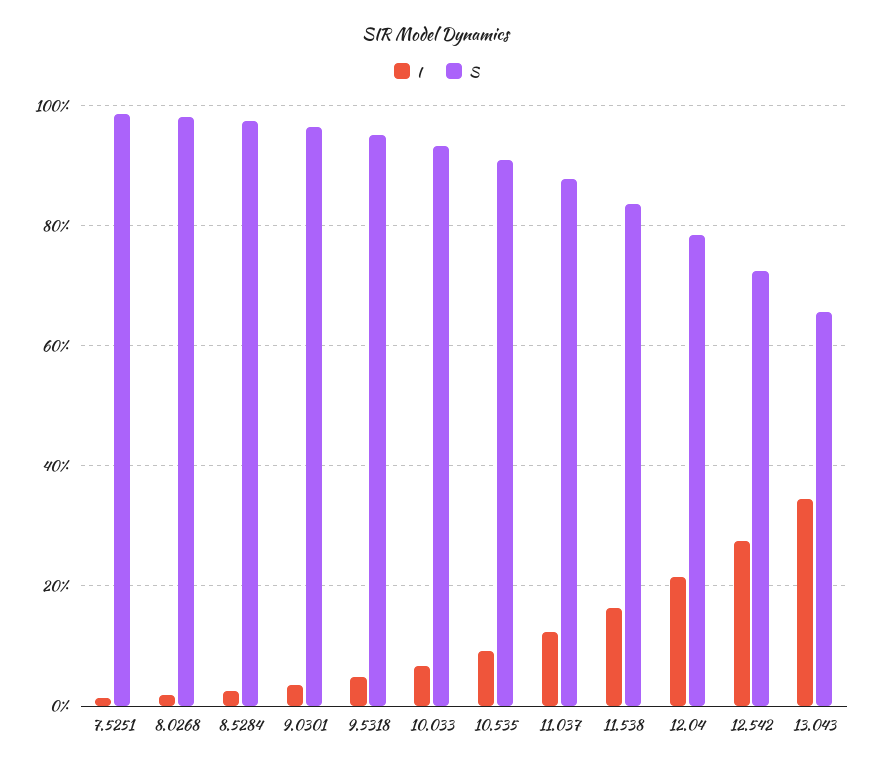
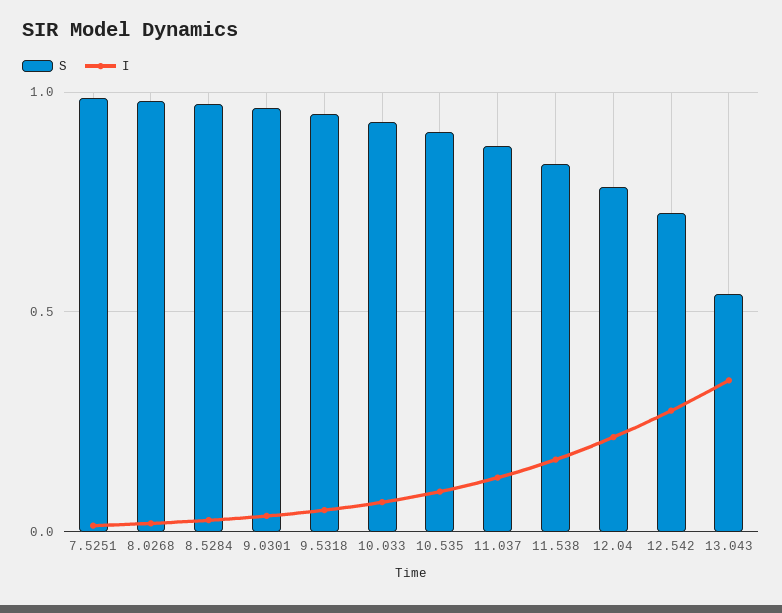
S, 13.043: 0.66 -> 0.55

